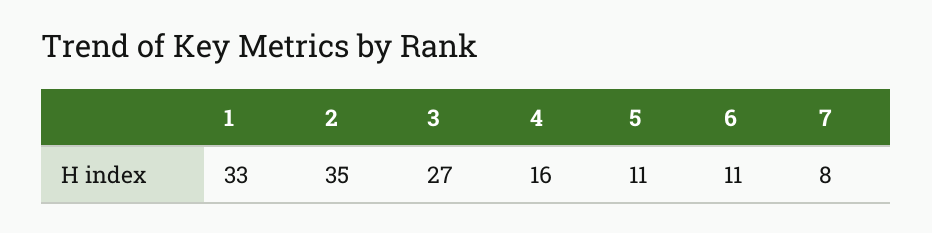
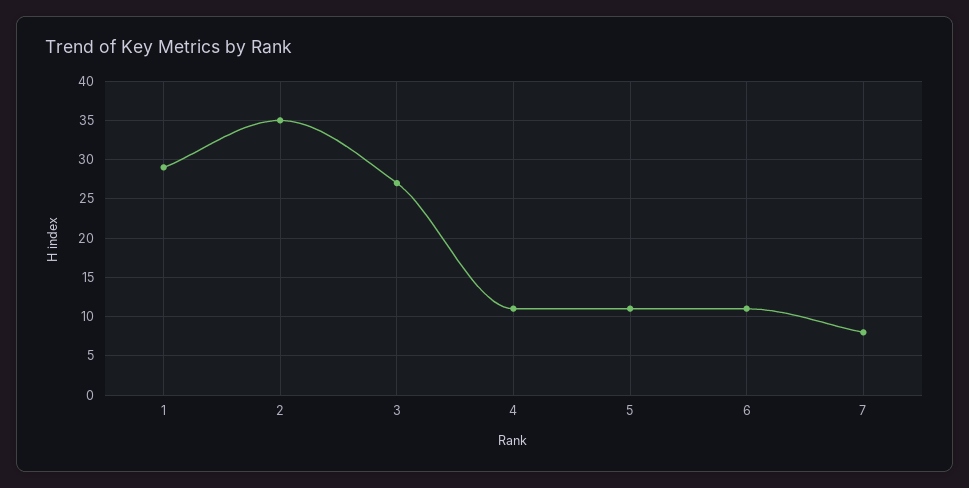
1: 33 -> 29
4: 16 -> 11

